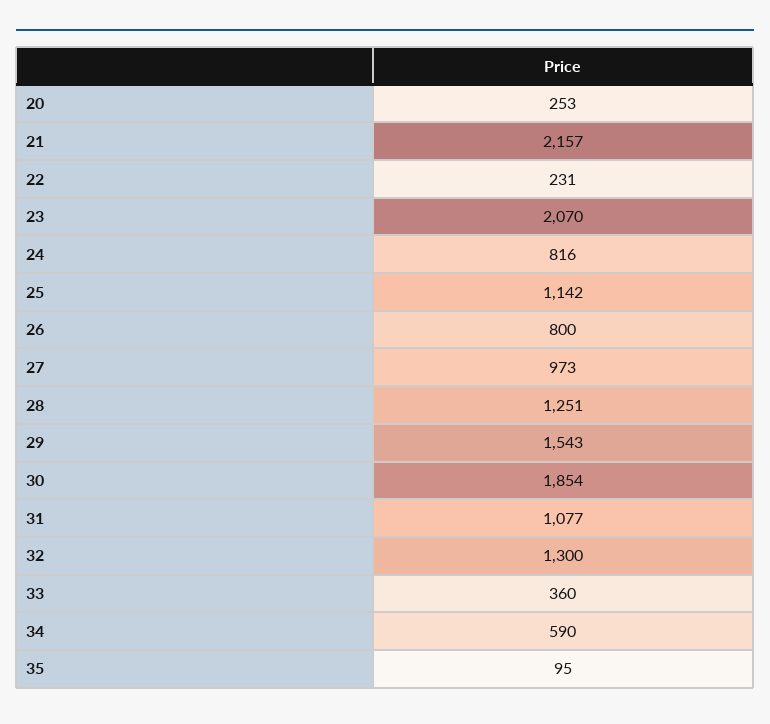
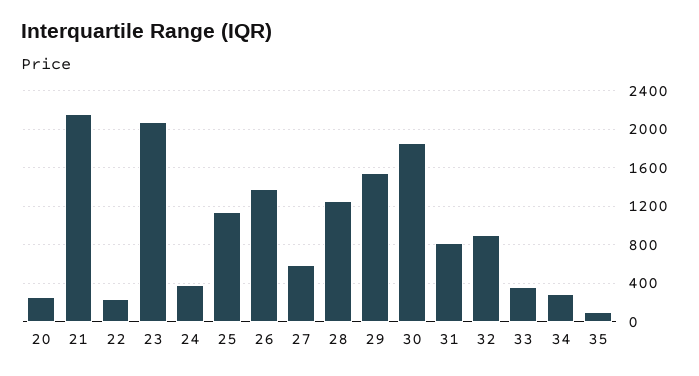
24: 816 -> 400
26: 800 -> 1400
27: 973 -> 600
31: 1077 -> 800
32: 1300 -> 900
34: 590 -> 300

